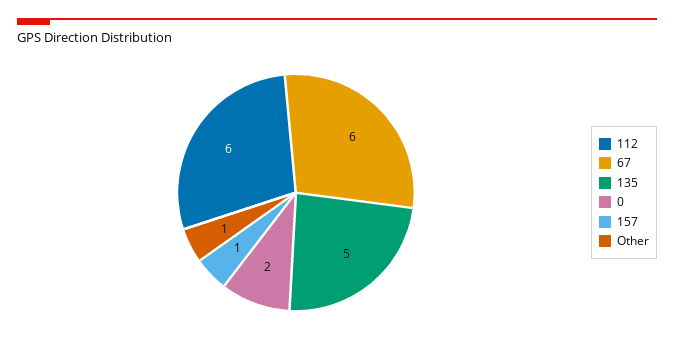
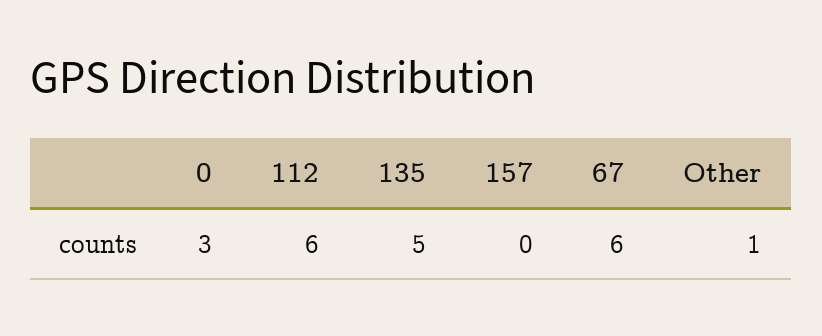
0: 2 -> 3
157: 1 -> 0

